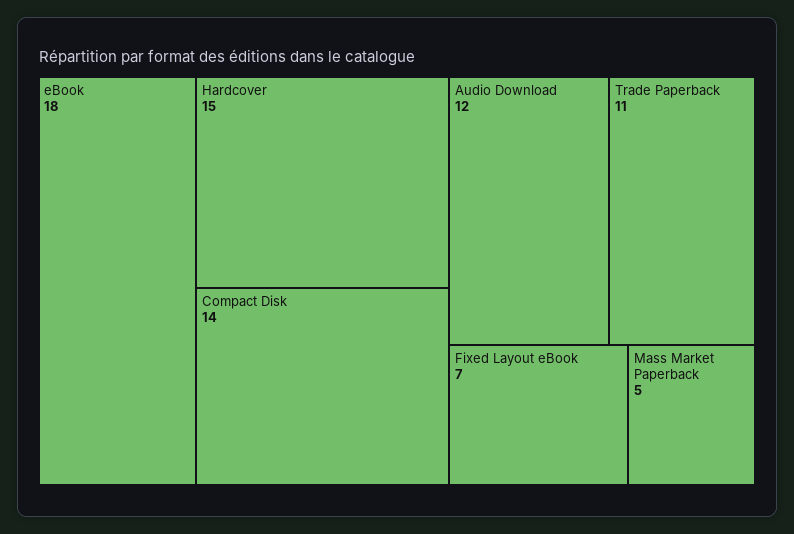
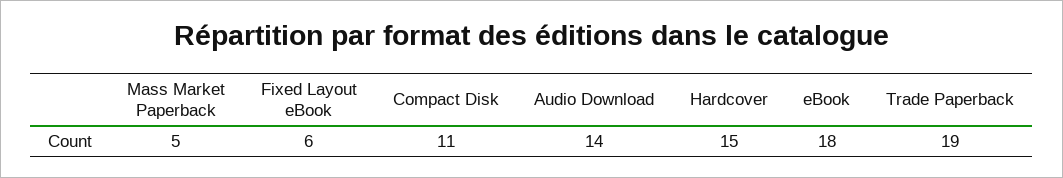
Compact Disk: 14 -> 11
Audio Download: 12 -> 14
Trade Paperback: 11 -> 19
Fixed Layout eBook: 7 -> 6

